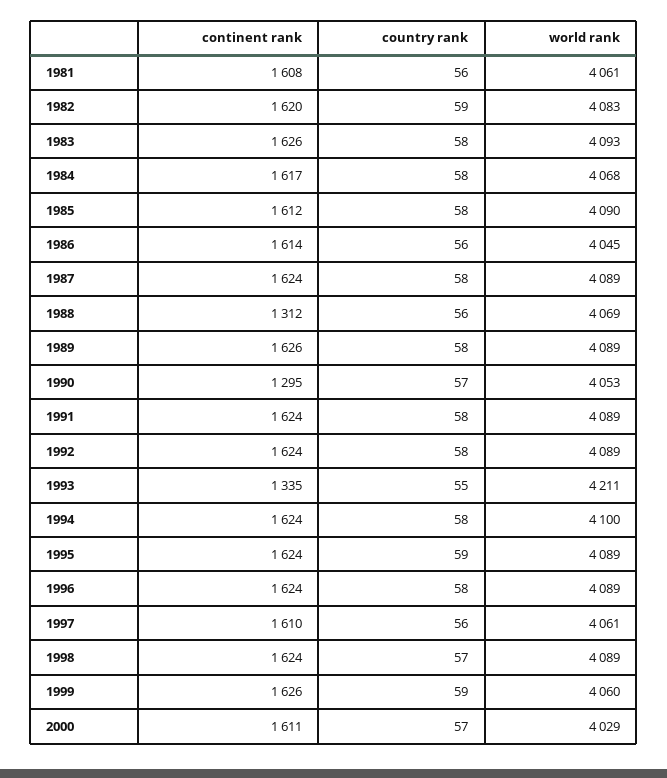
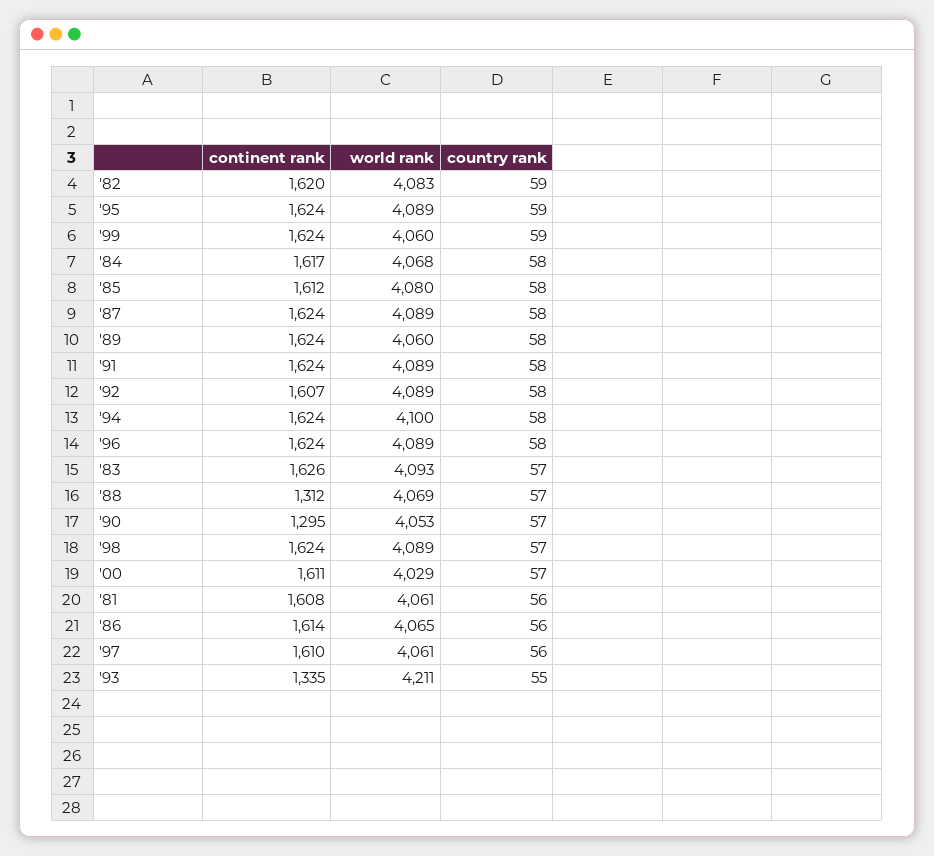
country rank, 1983: 58 -> 57
world rank, 1985: 4090 -> 4080
world rank, 1986: 4045 -> 4065
country rank, 1988: 56 -> 57
continent rank, 1989: 1626 -> 1624
world rank, 1989: 4089 -> 4060
continent rank, 1992: 1624 -> 1607
continent rank, 1999: 1626 -> 1624

